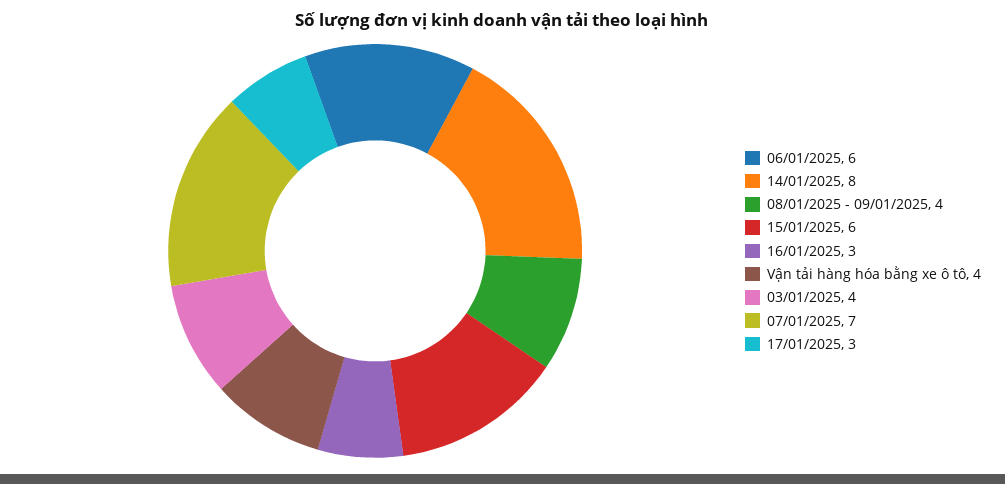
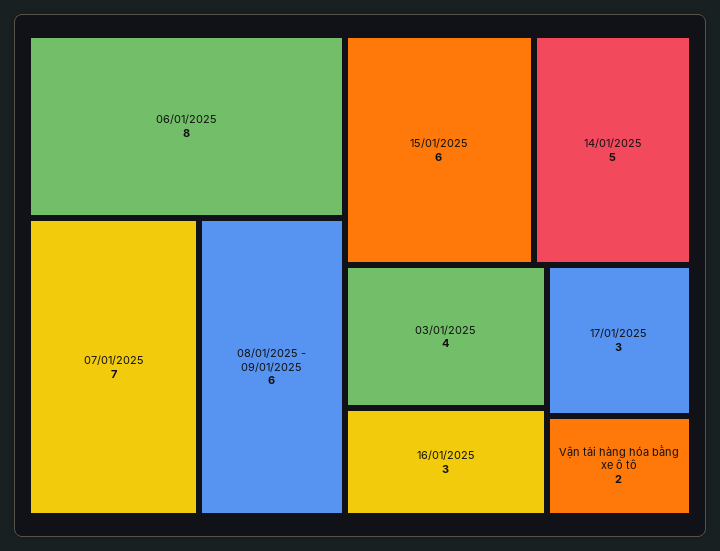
06/01/2025: 6 -> 8
14/01/2025: 8 -> 5
08/01/2025 - 09/01/2025: 4 -> 6
Vận tải hàng hóa bằng xe ô tô: 4 -> 2

